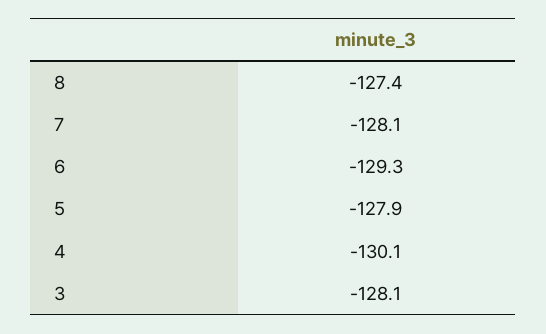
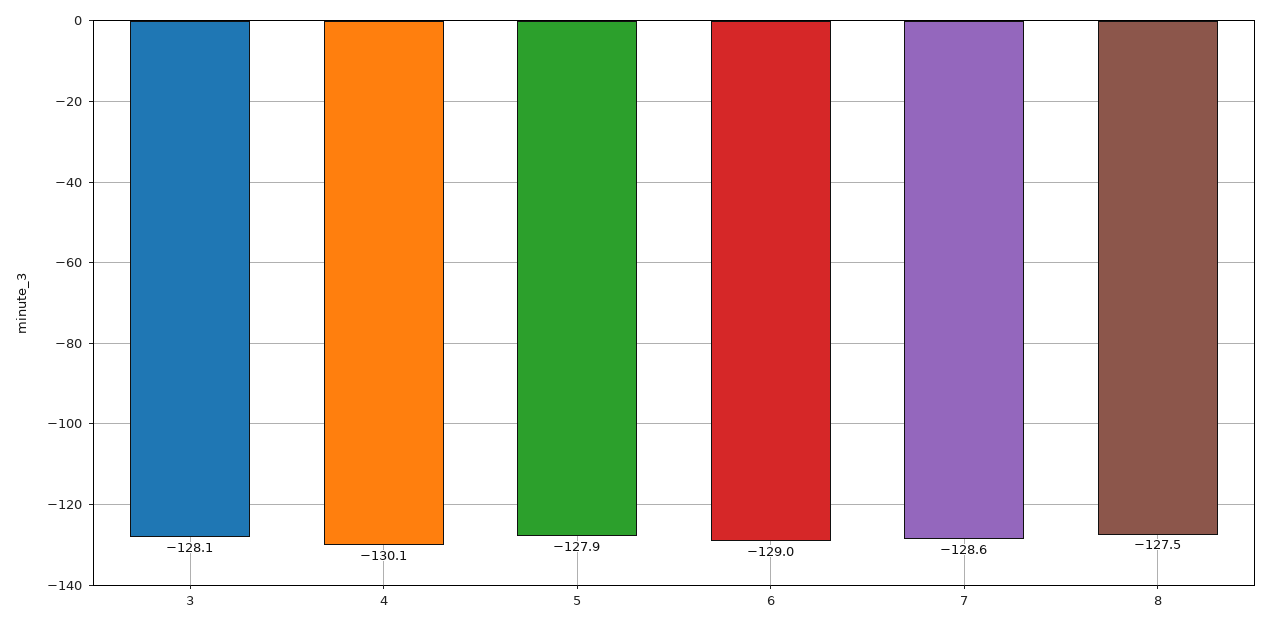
8: -127.4 -> -127.5
7: -128.1 -> -128.6
6: -129.3 -> -129

